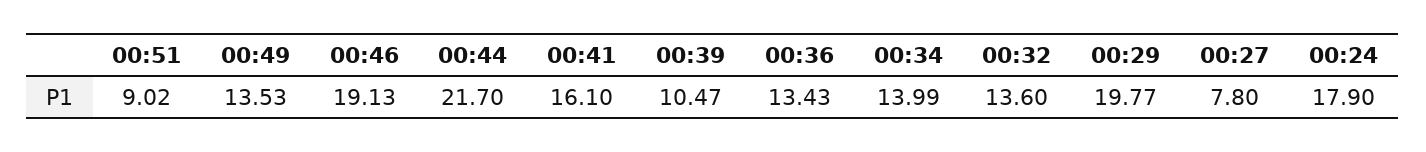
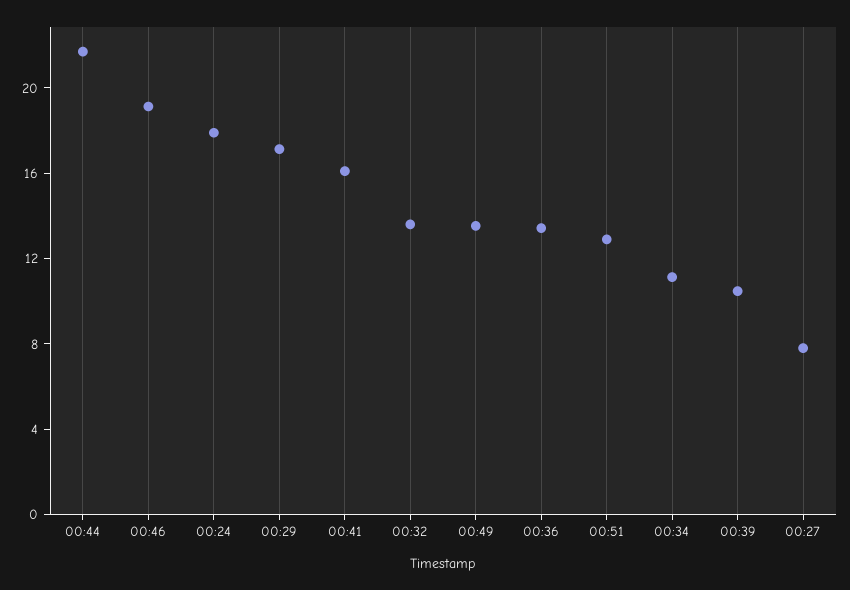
00:51: 9.02 -> 13
00:34: 13.99 -> 11
00:29: 19.77 -> 17

